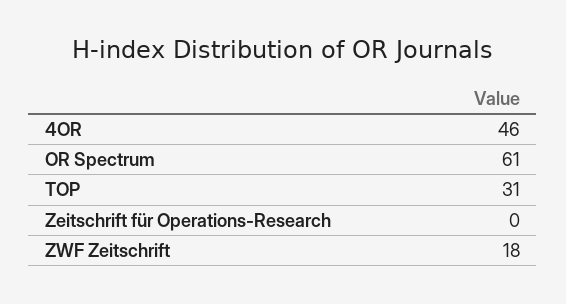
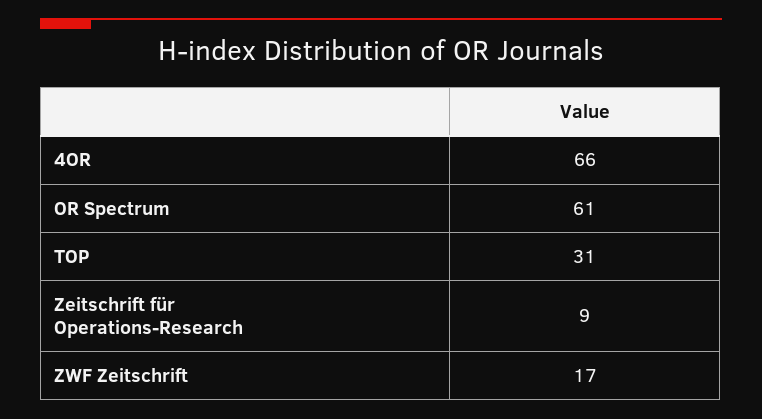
4OR: 46 -> 66
Zeitschrift für Operations-Research: 0 -> 9
ZWF Zeitschrift: 18 -> 17

